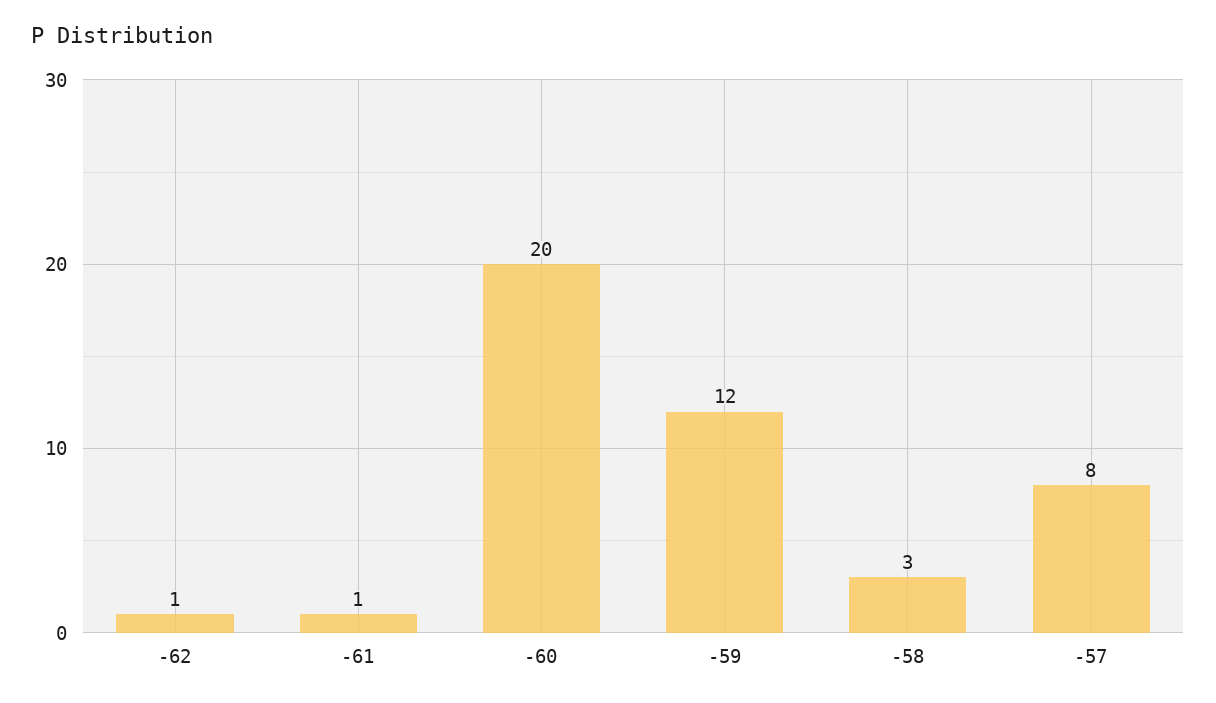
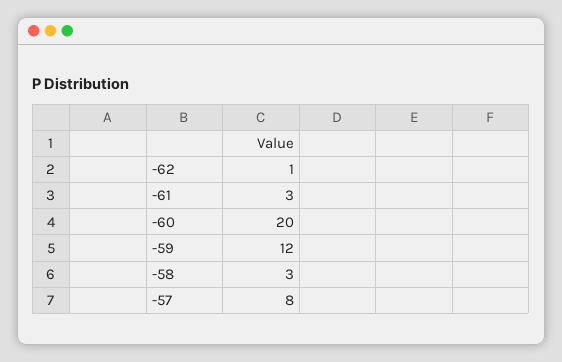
-61: 1 -> 3

